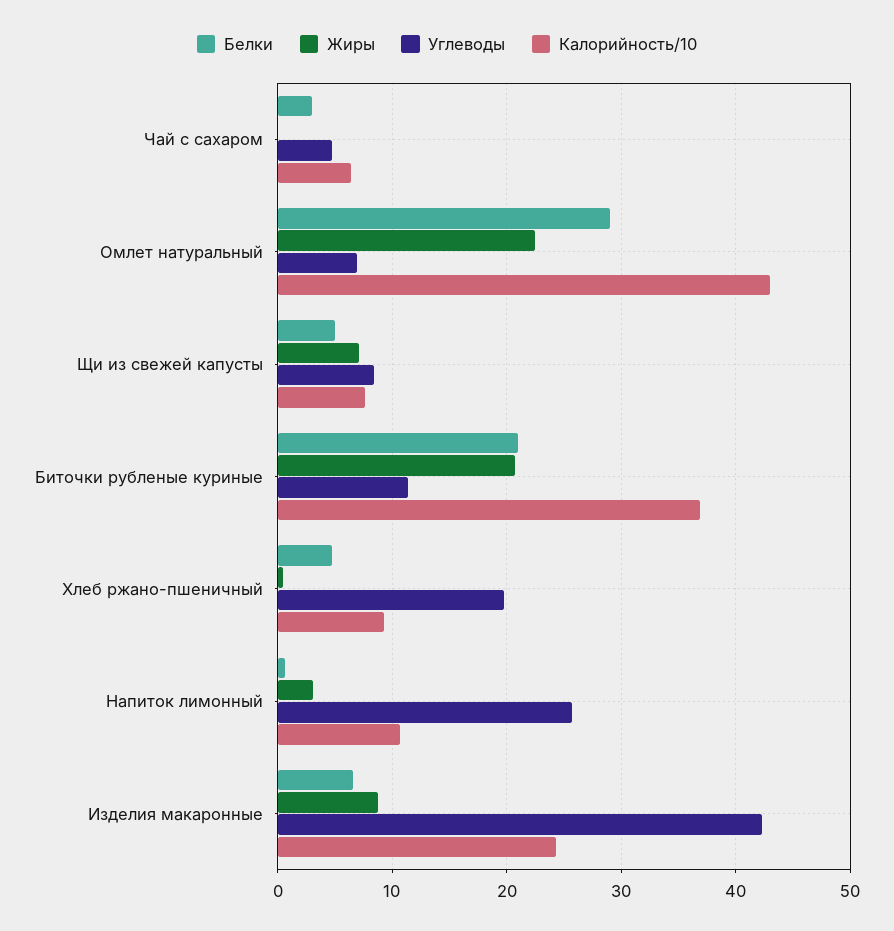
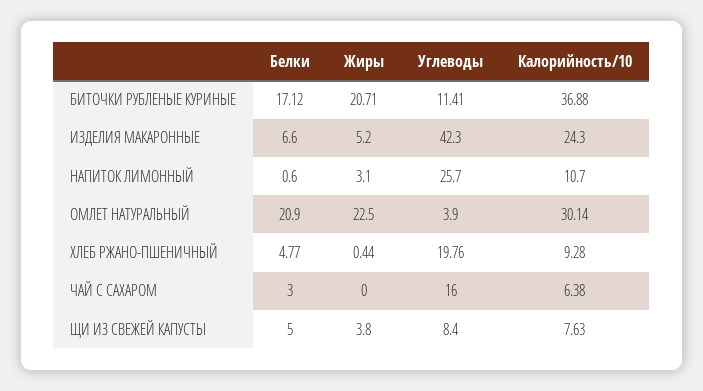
Углеводы, Чай с сахаром: 5 -> 16
Белки, Омлет натуральный: 29 -> 20.9
Углеводы, Омлет натуральный: 7 -> 3.9
Калорийность/10, Омлет натуральный: 43 -> 30.14
Жиры, Щи из свежей капусты: 7 -> 3.8
Белки, Биточки рубленые куриные: 21 -> 17.12
Жиры, Изделия макаронные: 9 -> 5.2

